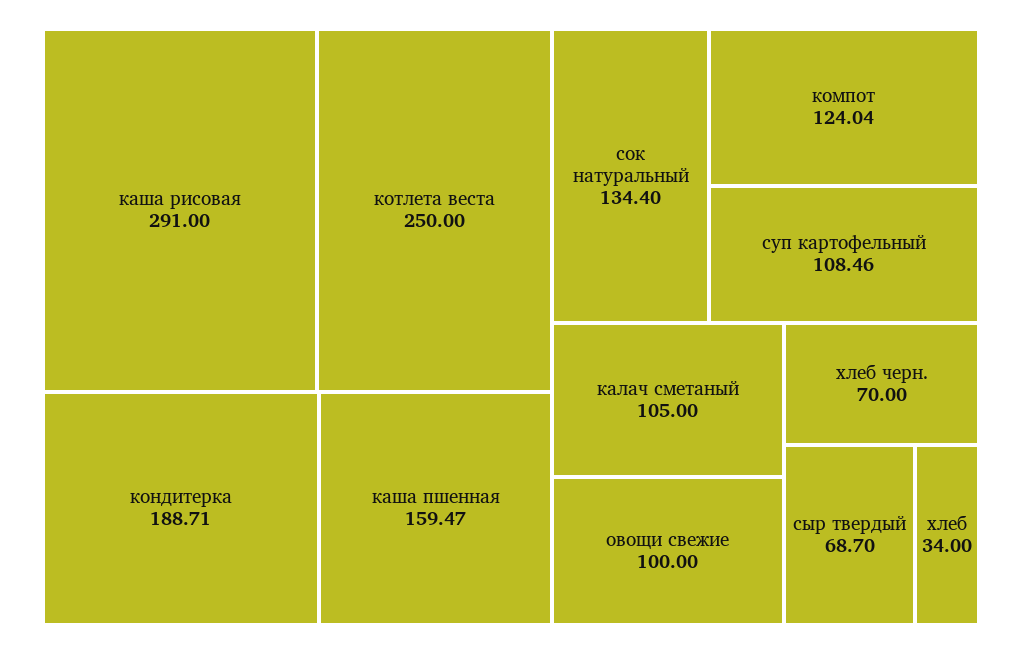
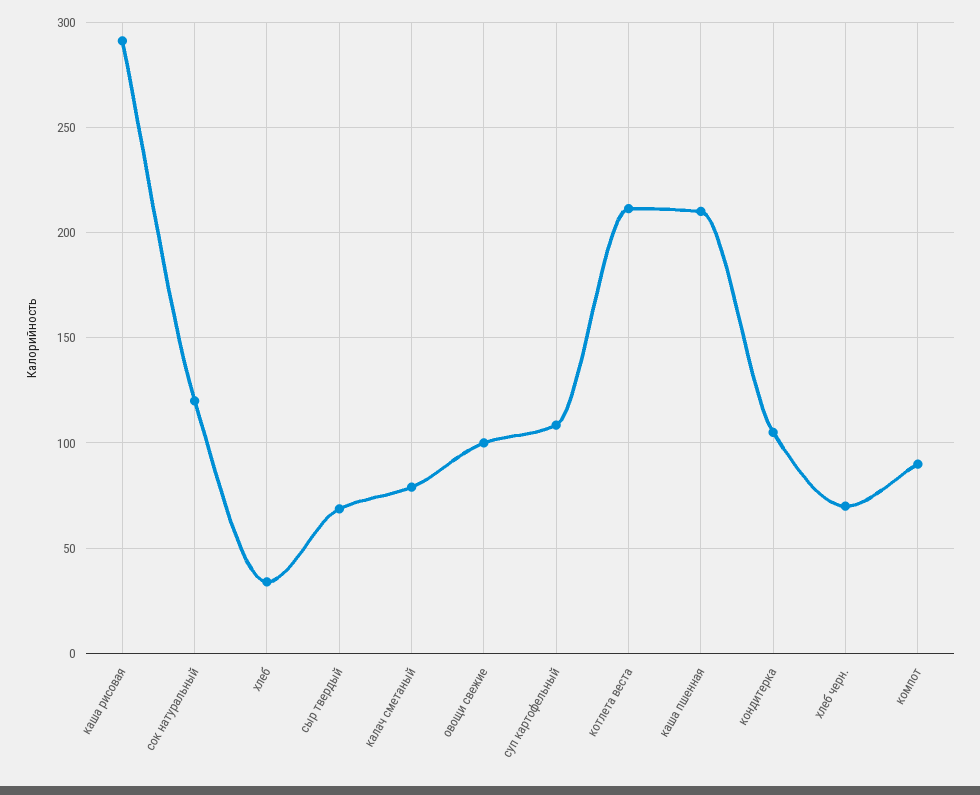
котлета веста: 250 -> 210
кондитерка: 188.71 -> 105
каша пшенная: 159.47 -> 210
сок натуральный: 134.4 -> 120
компот: 124.04 -> 90
калач сметаный: 105 -> 80

